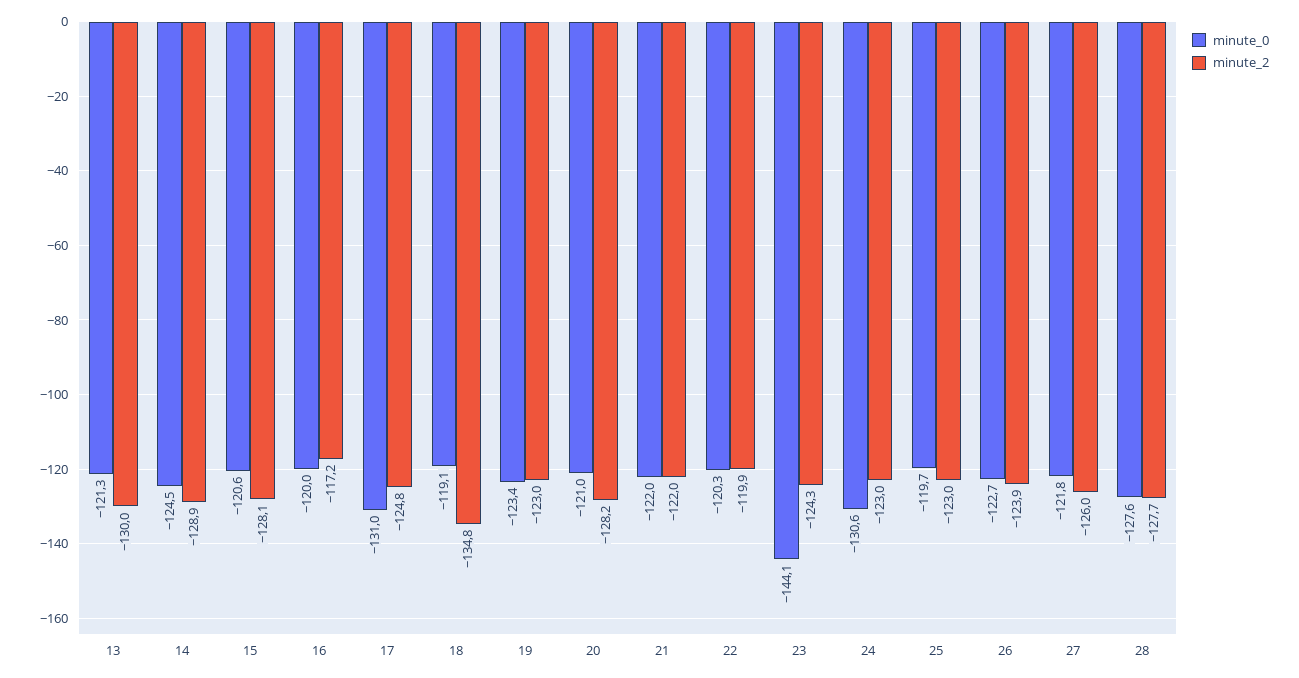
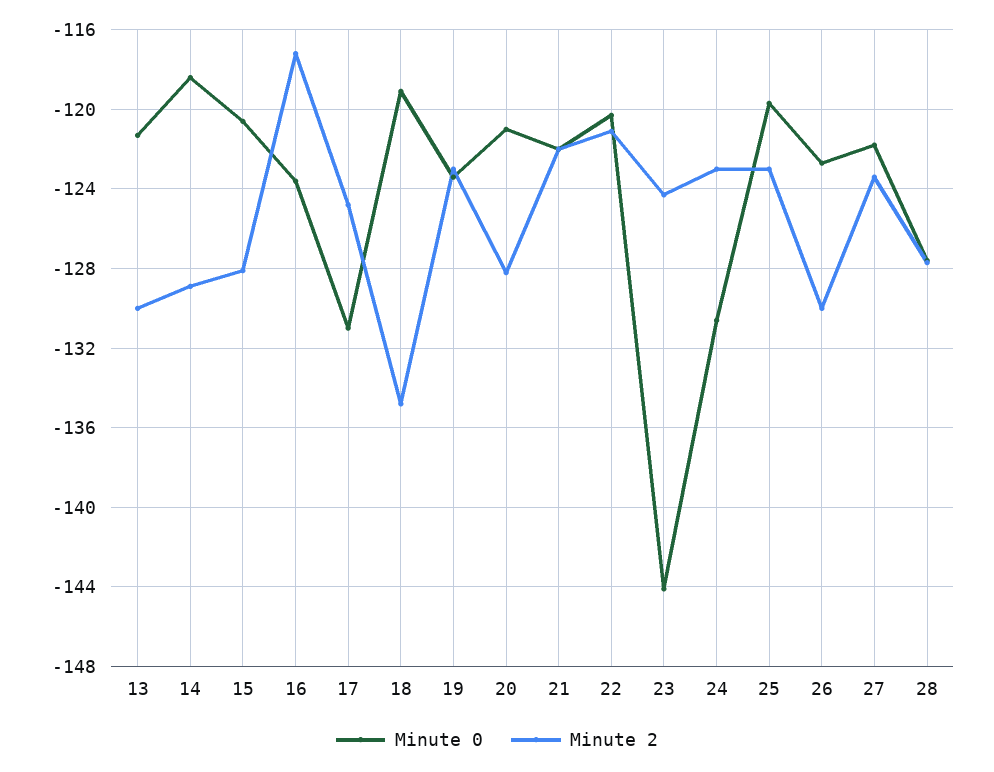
minute_0, 14: -124.5 -> -118.5
minute_0, 16: -120 -> -123.5
minute_2, 22: -119.9 -> -121
minute_2, 26: -123.9 -> -130
minute_2, 27: -126 -> -123.5

